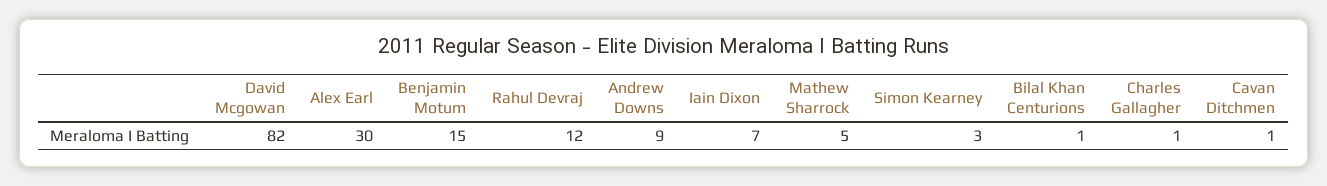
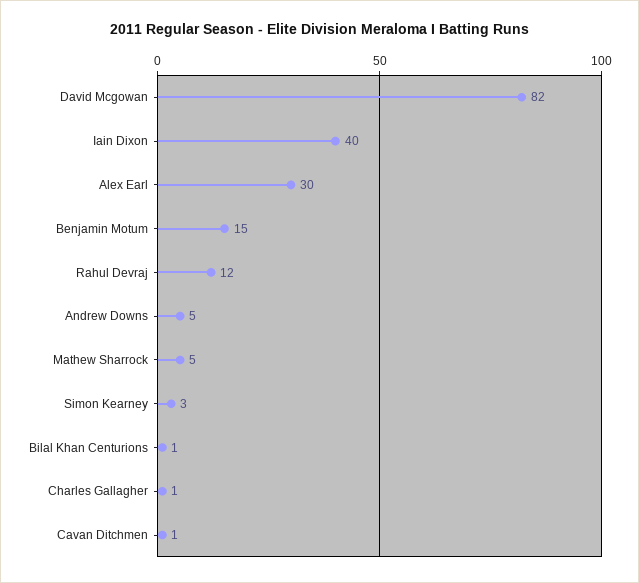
Andrew Downs: 9 -> 5
Iain Dixon: 7 -> 40

